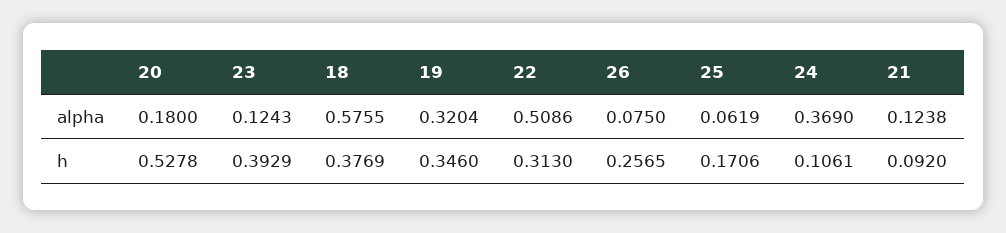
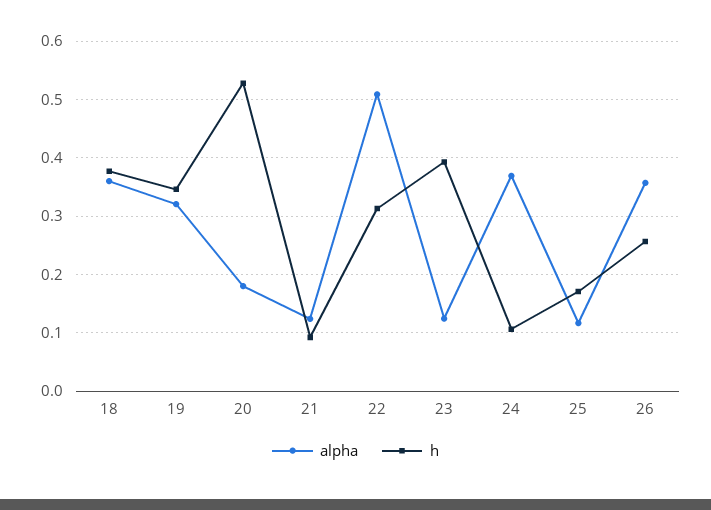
alpha, 18: 0.5755 -> 0.36
alpha, 26: 0.075 -> 0.36
alpha, 25: 0.0619 -> 0.12

